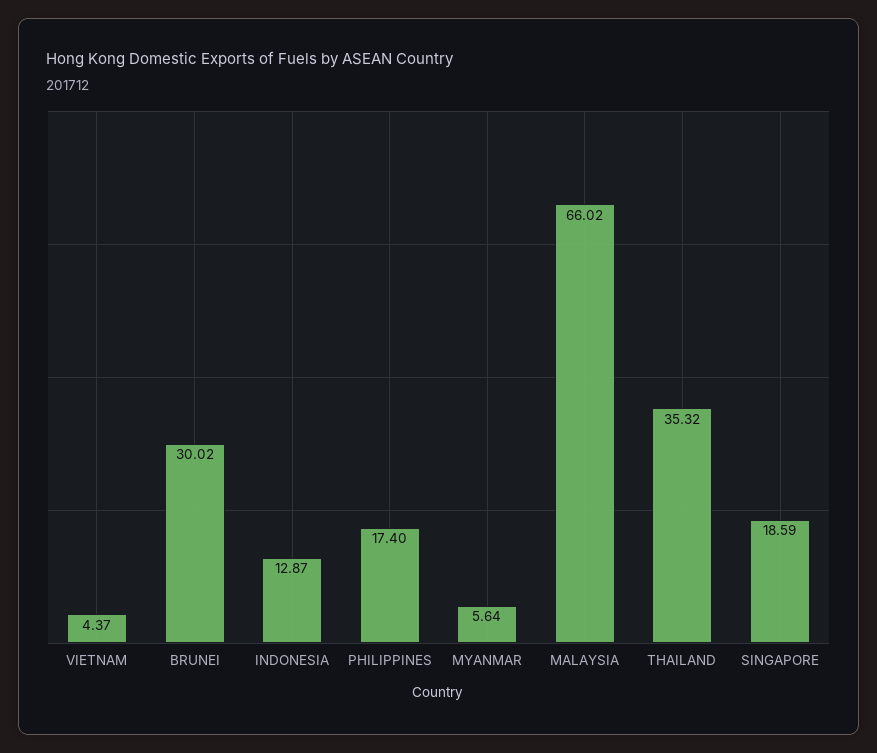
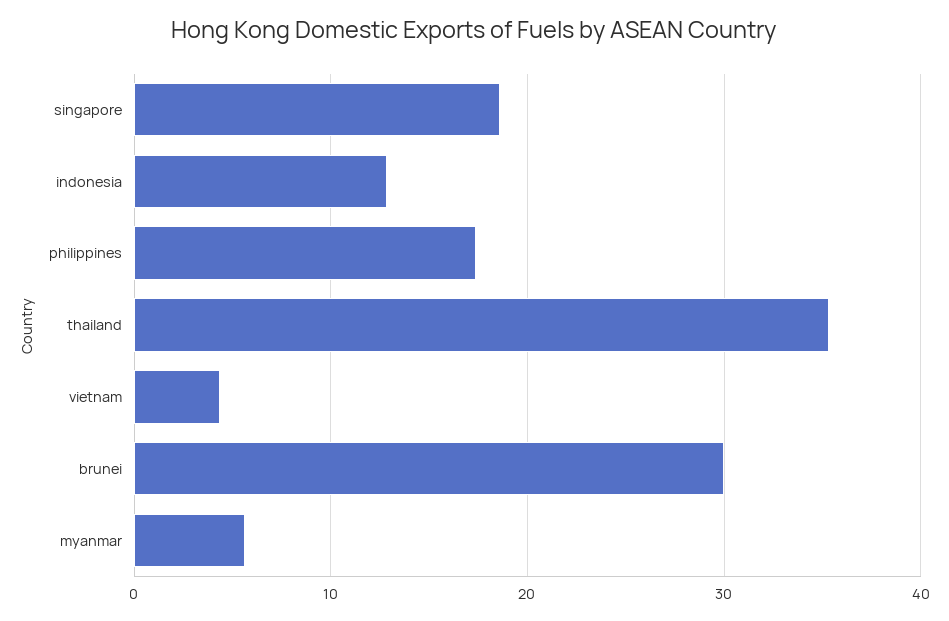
MALAYSIA: 66.02 -> none

